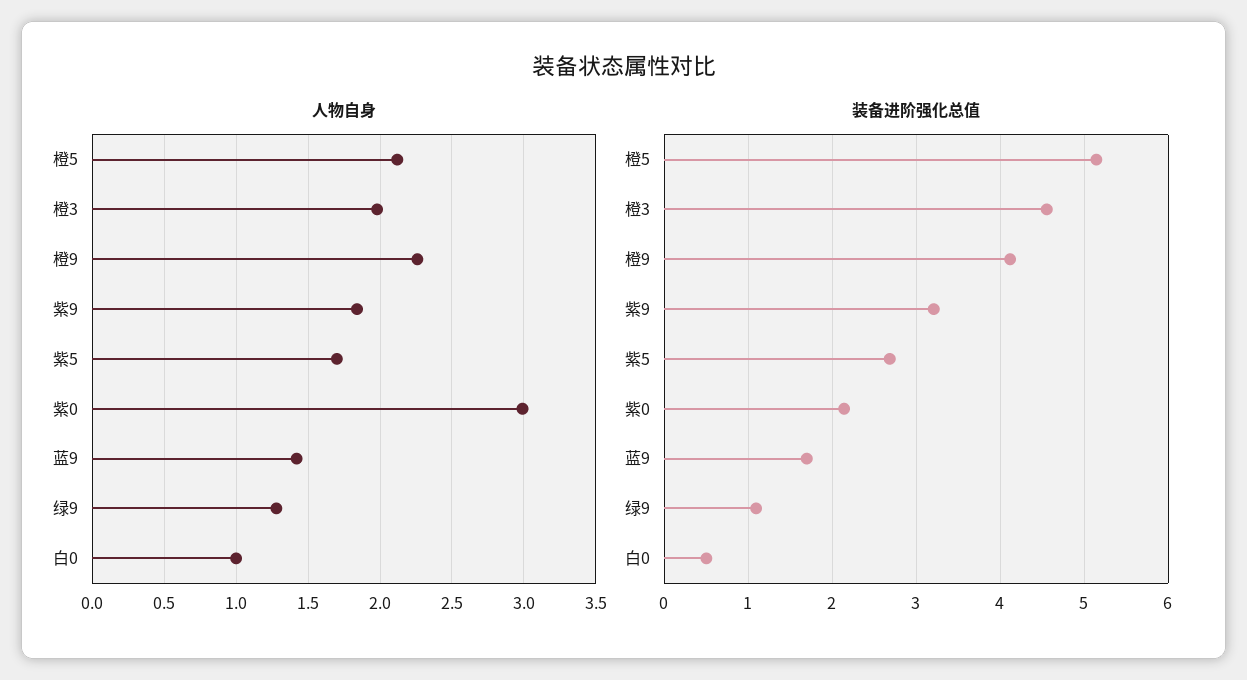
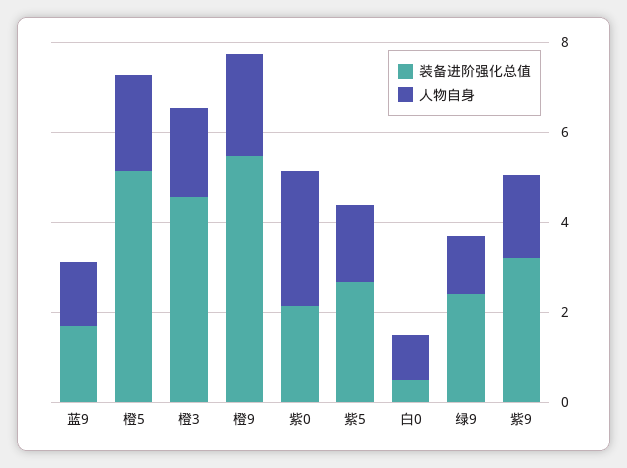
装备进阶强化总值, 橙9: 4.1 -> 5.5
装备进阶强化总值, 绿9: 1.1 -> 2.5

